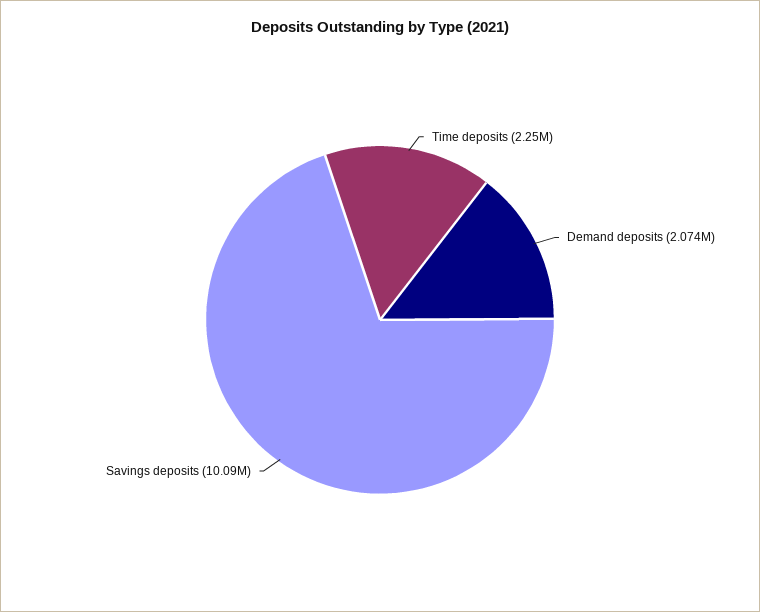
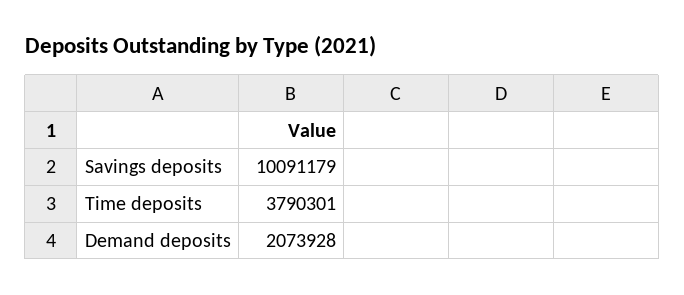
Time deposits: 2250000 -> 3790301

